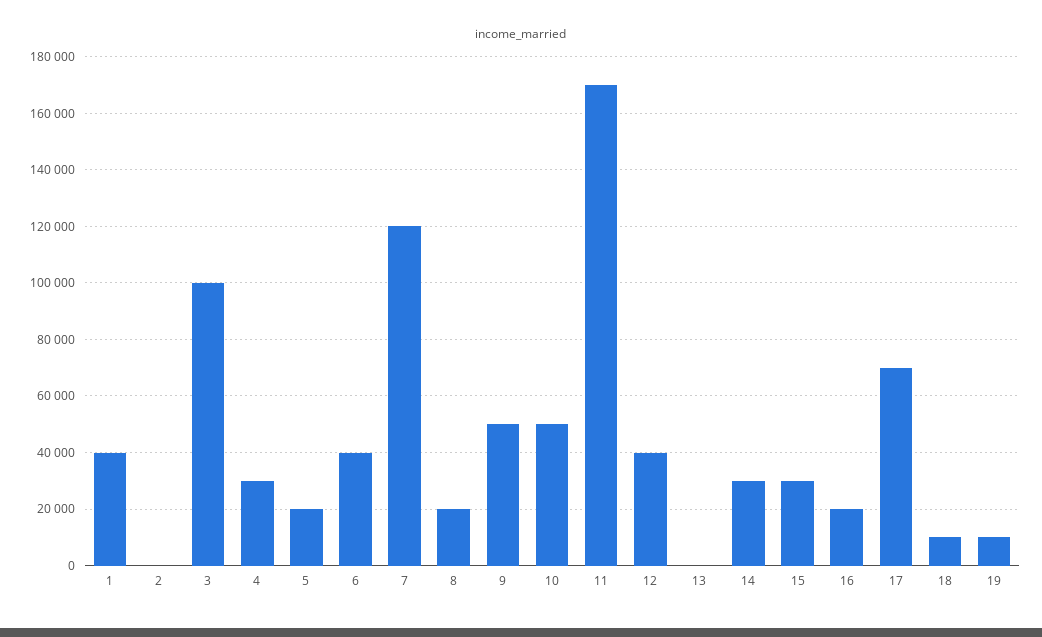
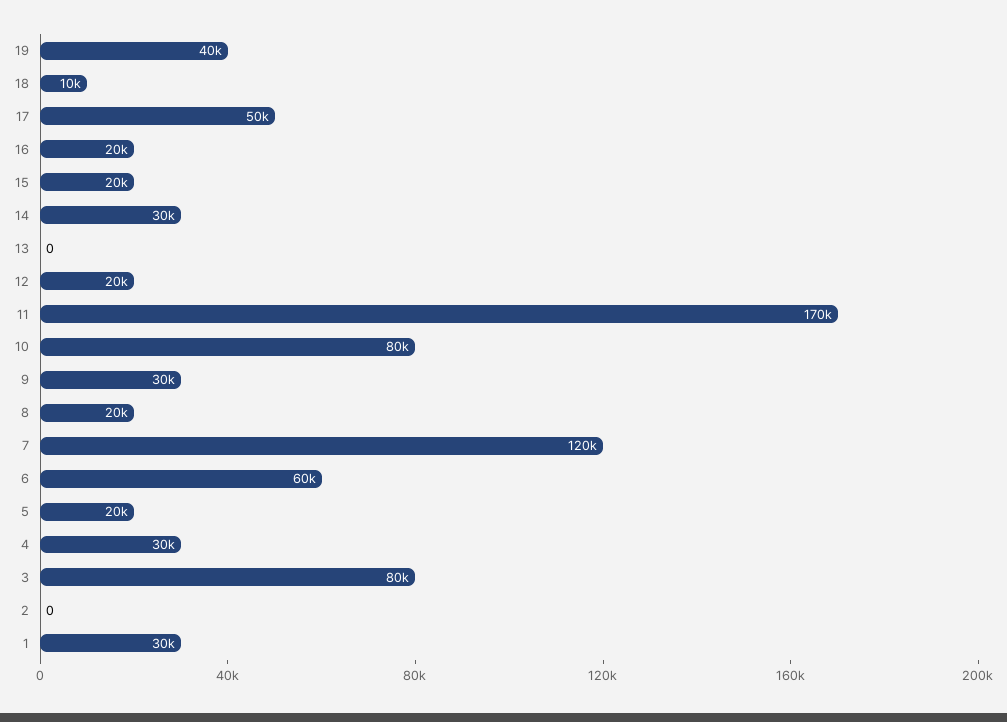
1: 40000 -> 30000
3: 100000 -> 80000
6: 40000 -> 60000
9: 50000 -> 30000
10: 50000 -> 80000
12: 40000 -> 20000
15: 30000 -> 20000
17: 70000 -> 50000
19: 10000 -> 40000

